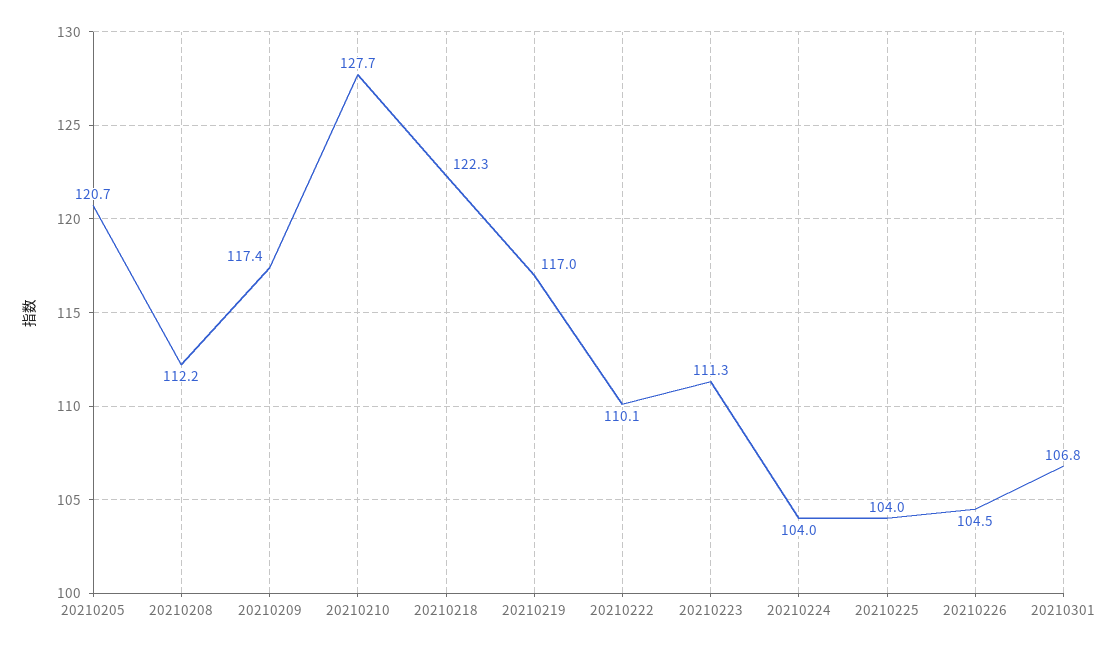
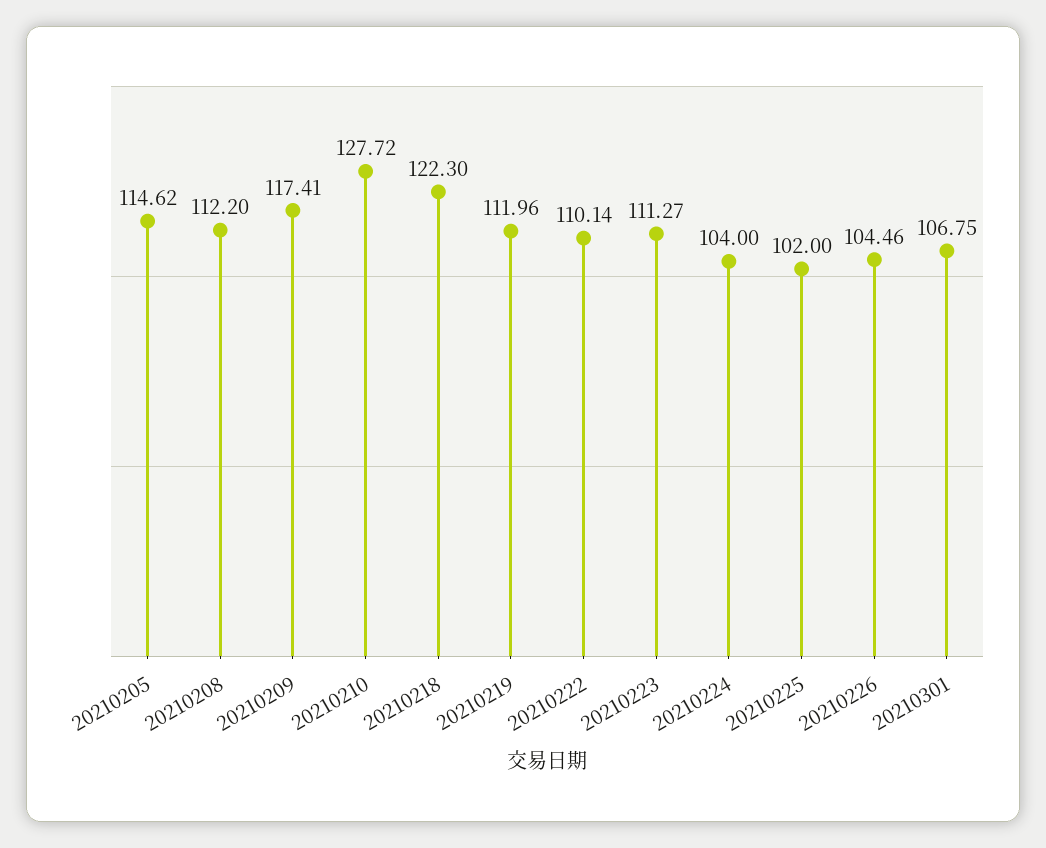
20210205: 120.7 -> 114.62
20210219: 117 -> 111.96
20210225: 104 -> 102

